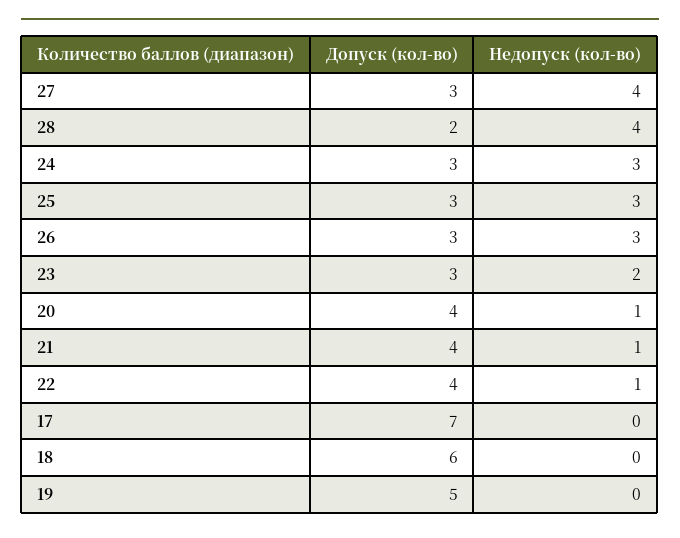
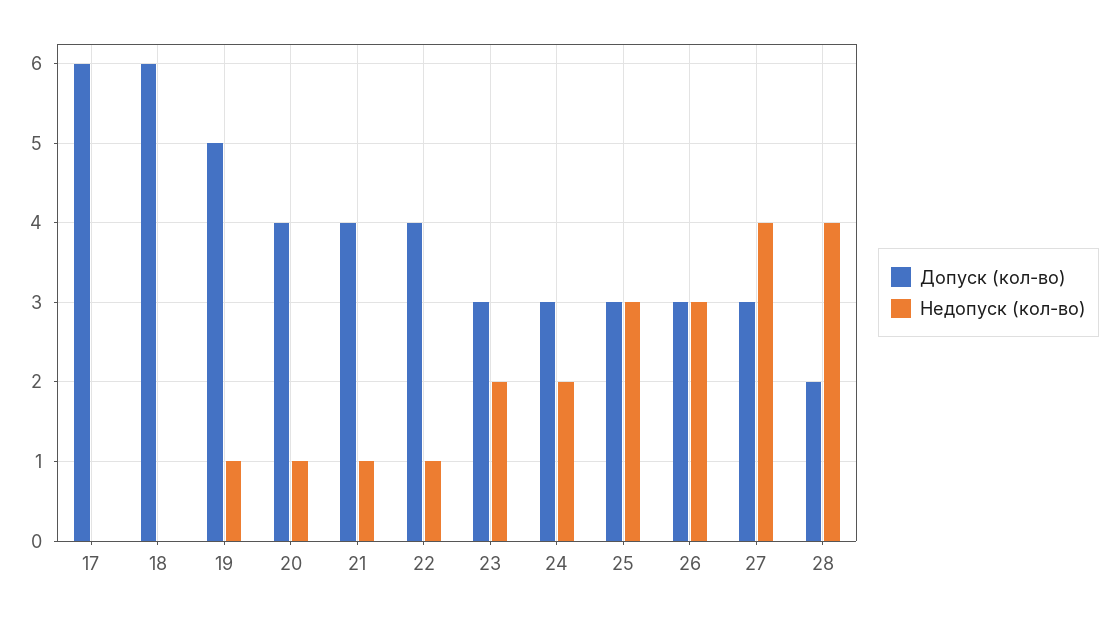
Недопуск (кол-во), 24: 3 -> 2
Допуск (кол-во), 17: 7 -> 6
Недопуск (кол-во), 19: 0 -> 1

